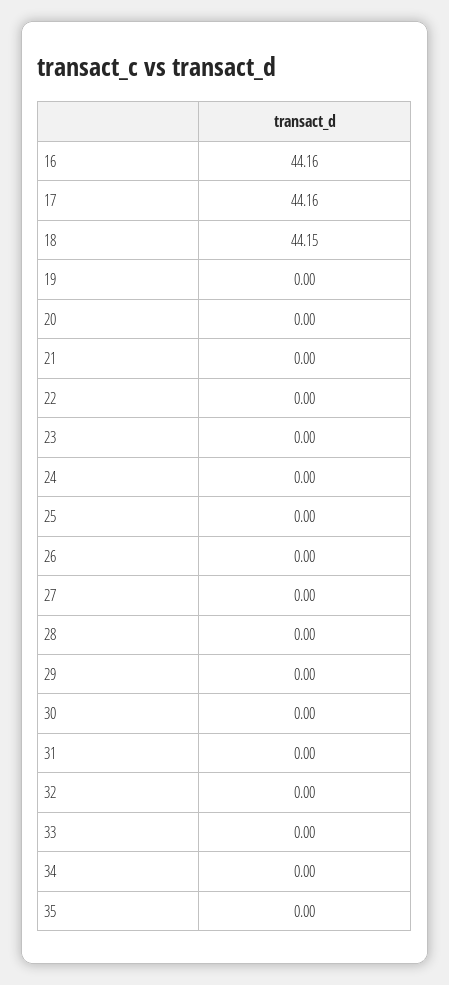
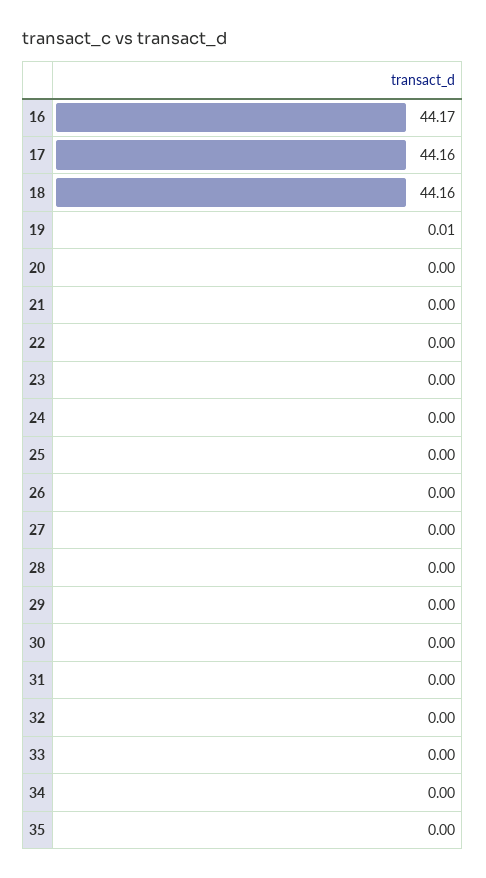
16: 44.16 -> 44.17
18: 44.15 -> 44.16
19: 0 -> 0.01

